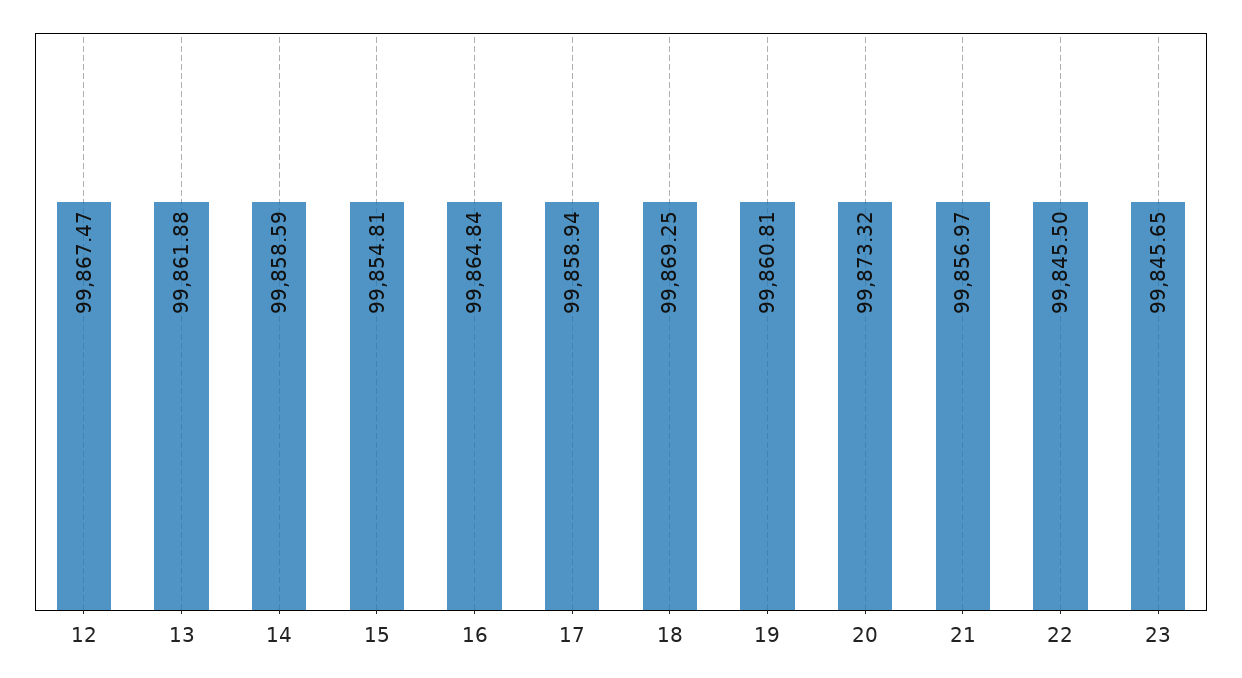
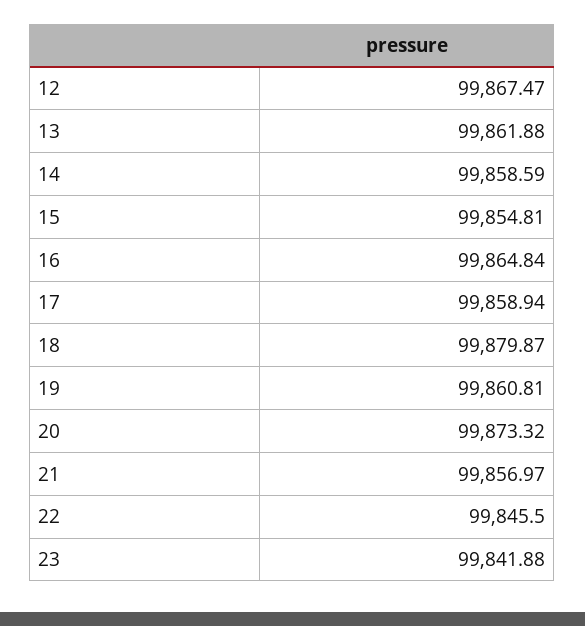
18: 99869.25 -> 99879.87
23: 99845.65 -> 99841.88

